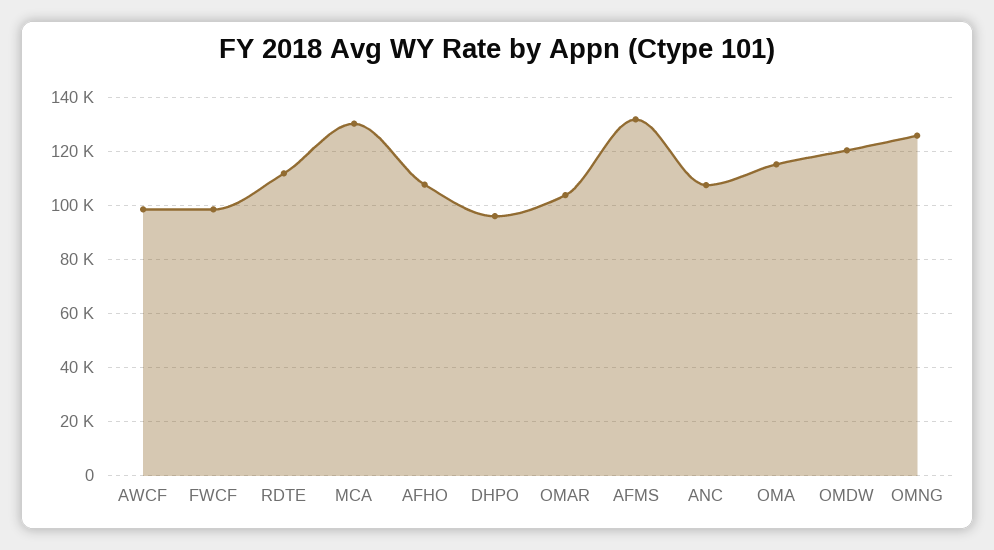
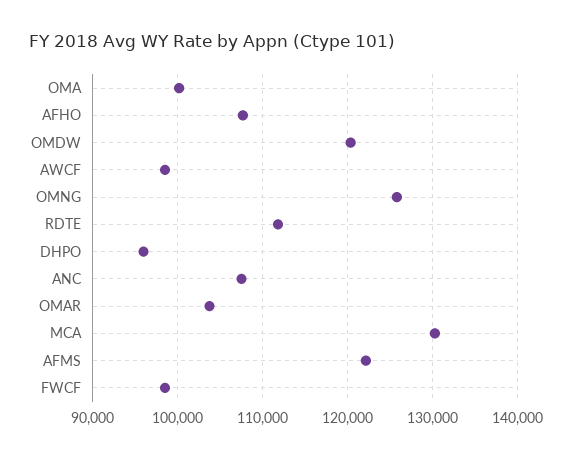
AFMS: 132500 -> 122000
OMA: 115000 -> 100000

